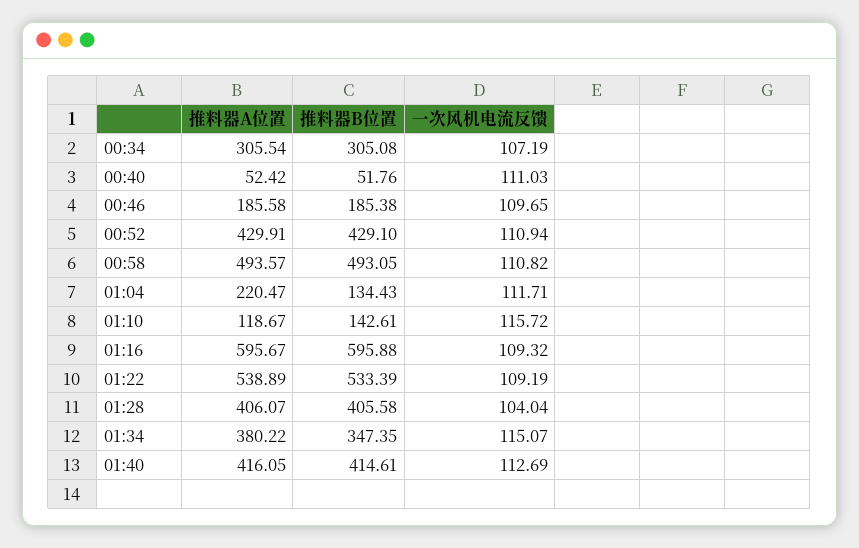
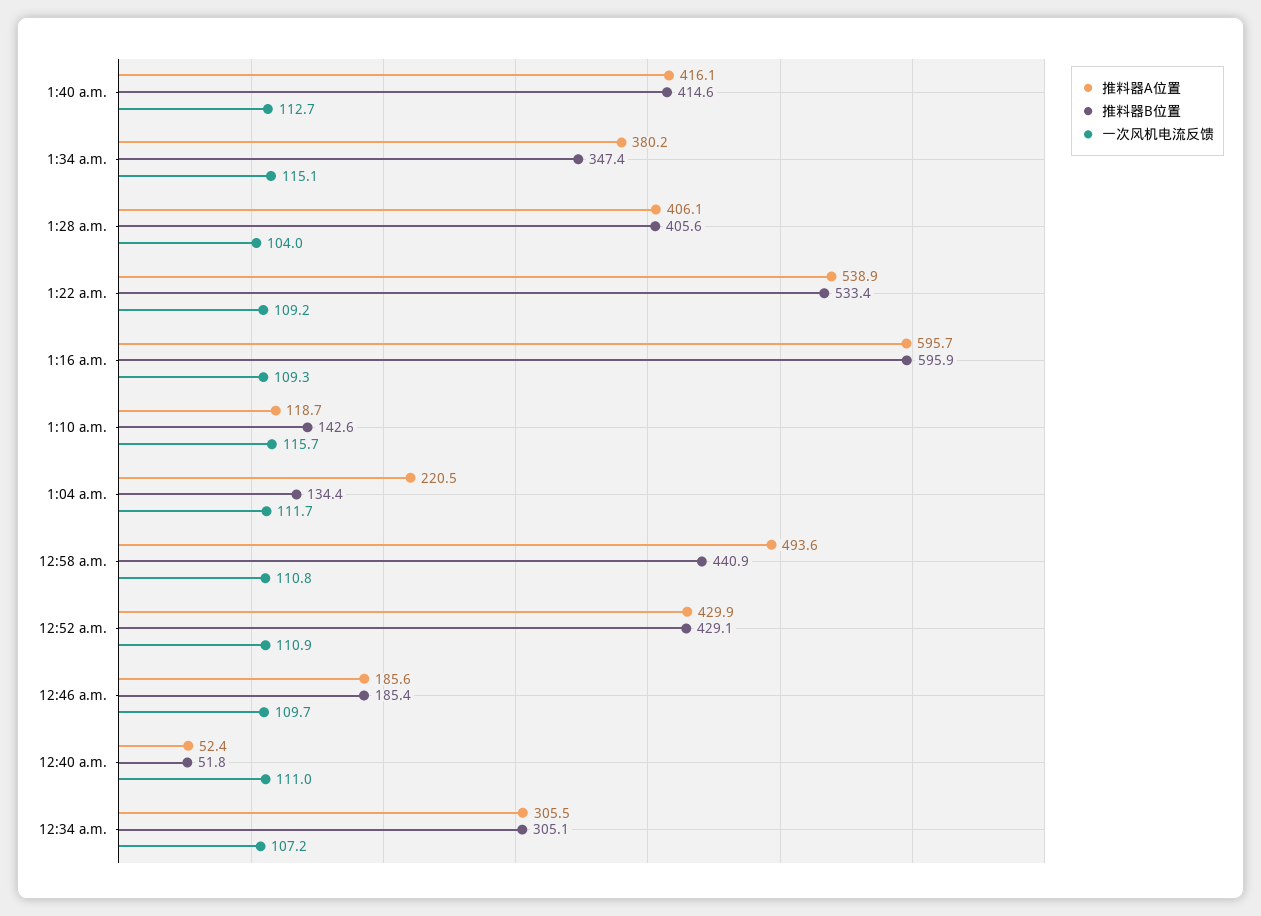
推料器B位置, 00:58: 493.05 -> 440.9

